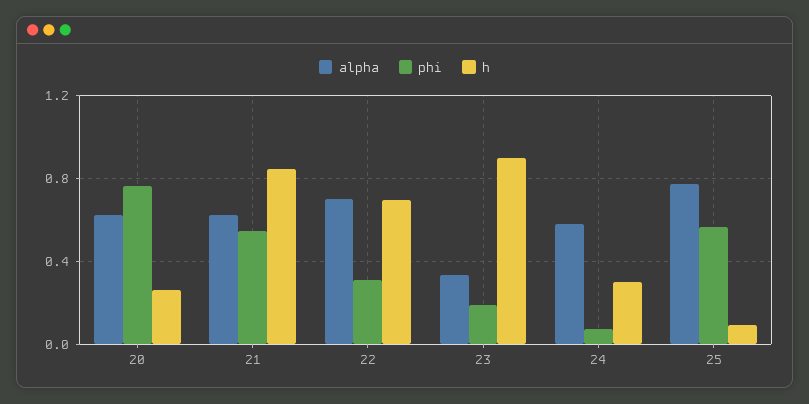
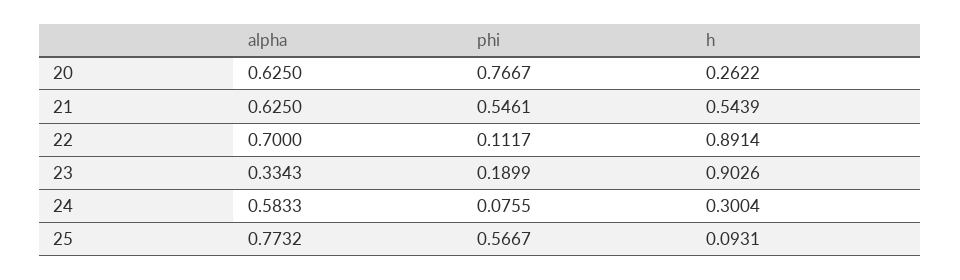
h, 21: 0.85 -> 0.5439
phi, 22: 0.3 -> 0.1117
h, 22: 0.7 -> 0.8914

